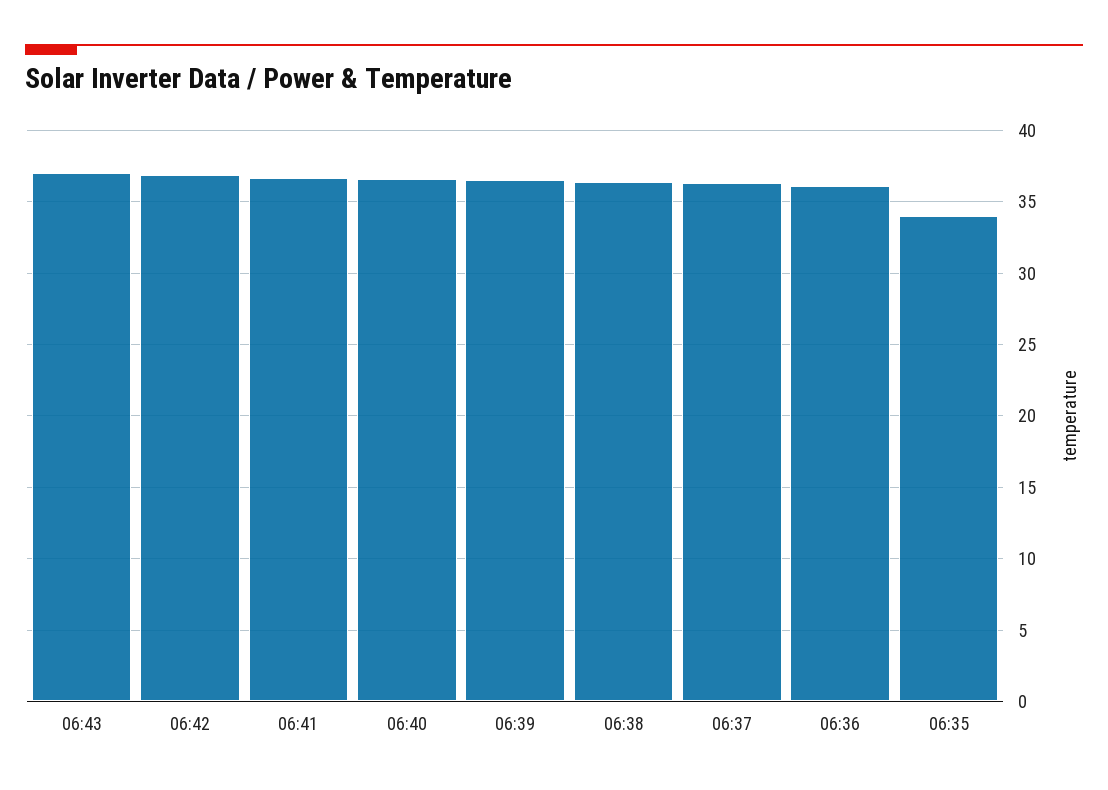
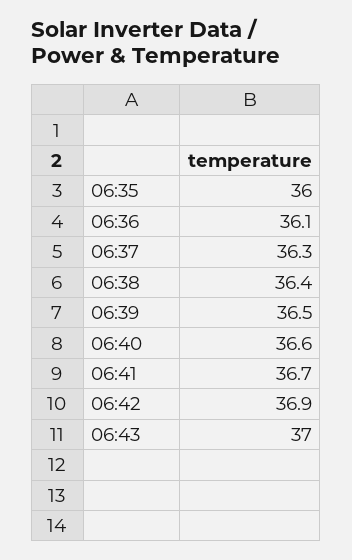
06:35: 34 -> 36

